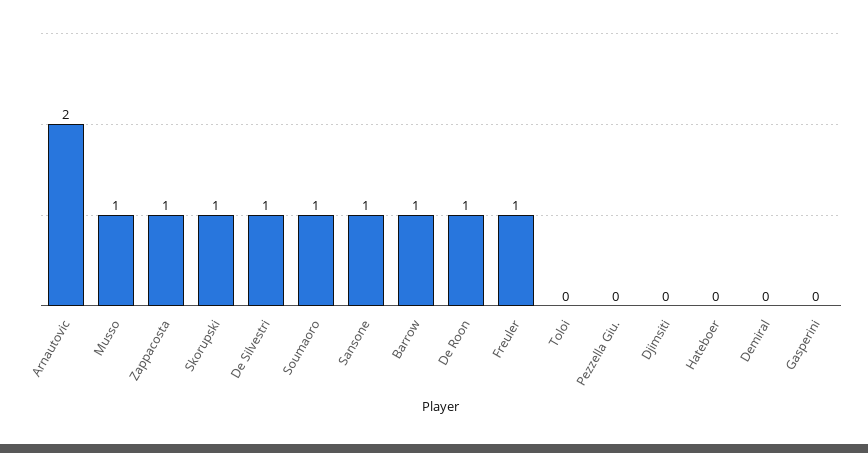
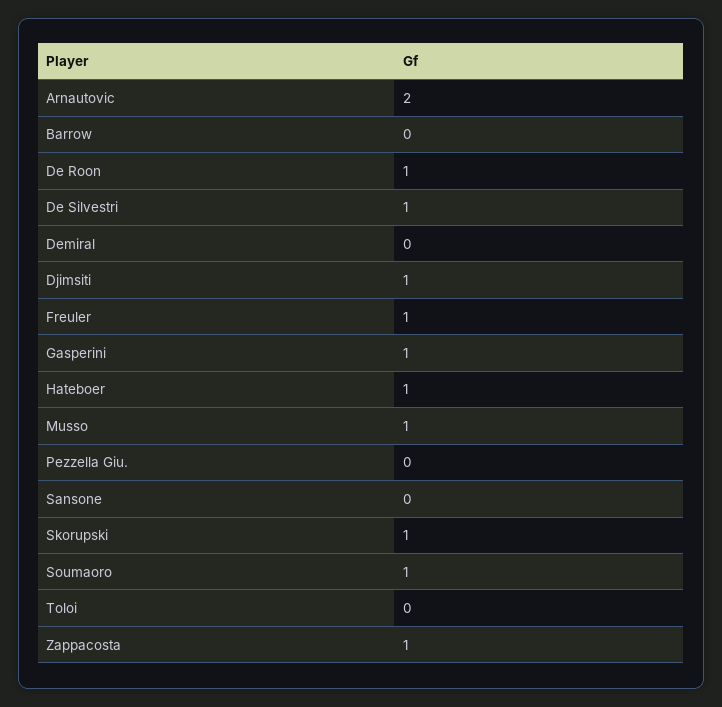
Sansone: 1 -> 0
Barrow: 1 -> 0
Djimsiti: 0 -> 1
Hateboer: 0 -> 1
Gasperini: 0 -> 1

